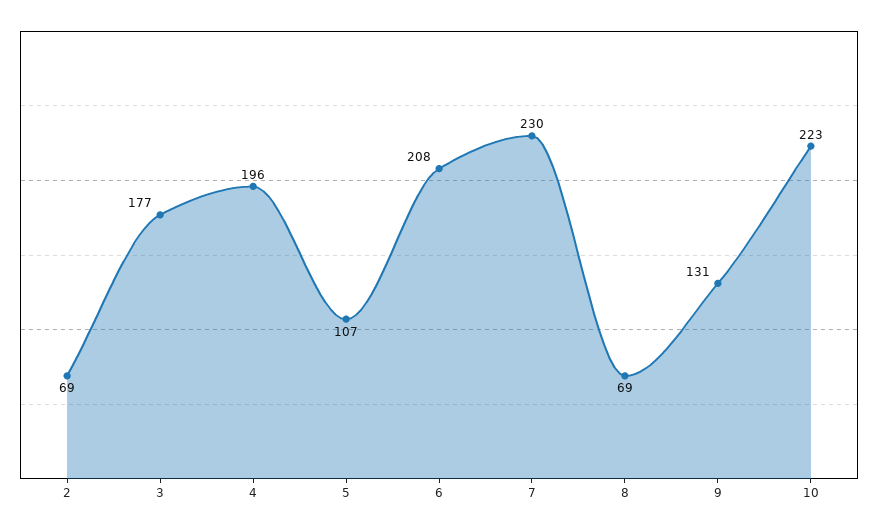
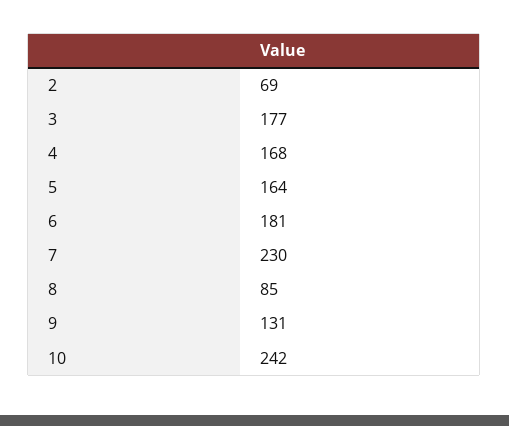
4: 196 -> 168
5: 107 -> 164
6: 208 -> 181
8: 69 -> 85
10: 223 -> 242

